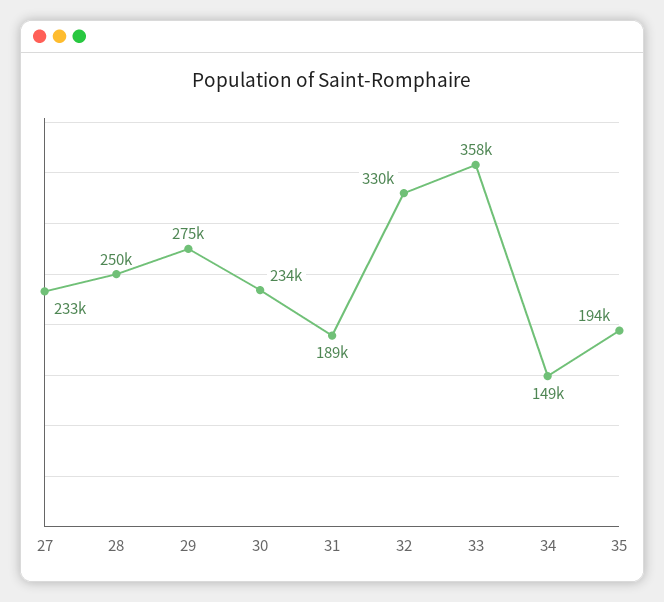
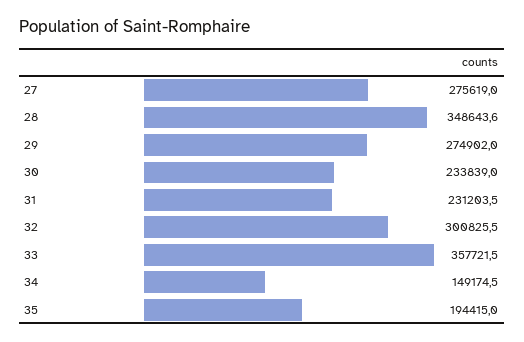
27: 233000 -> 275619
28: 250000 -> 348643.6
31: 189000 -> 231203.5
32: 330000 -> 300825.5

